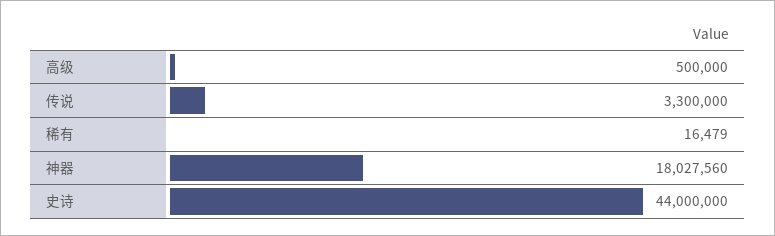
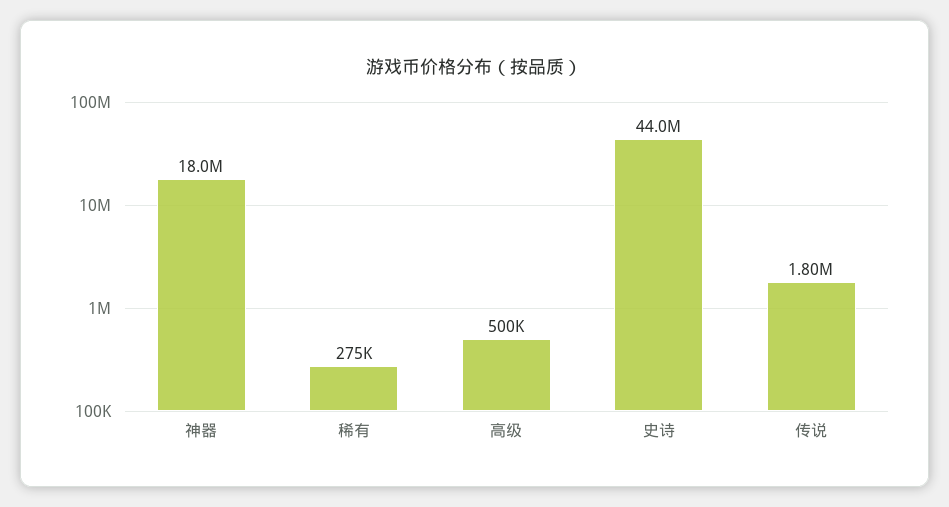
传说: 3300000 -> 1800000
稀有: 16479 -> 275000

